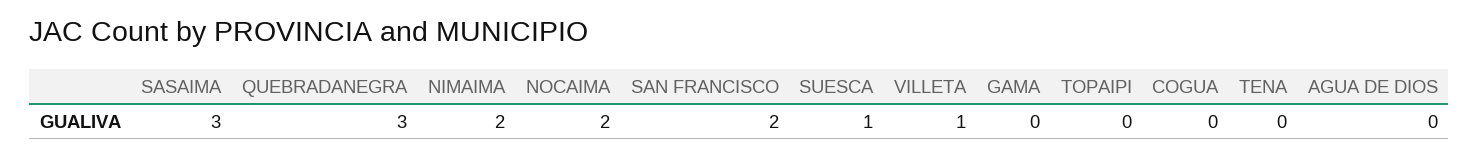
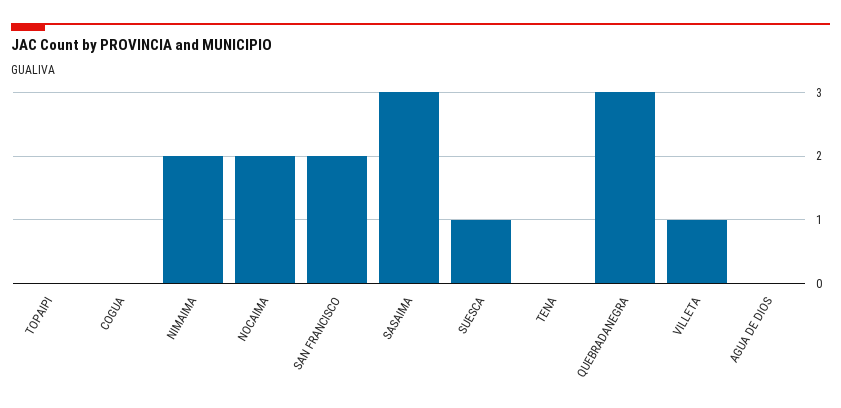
GAMA: 0 -> none

